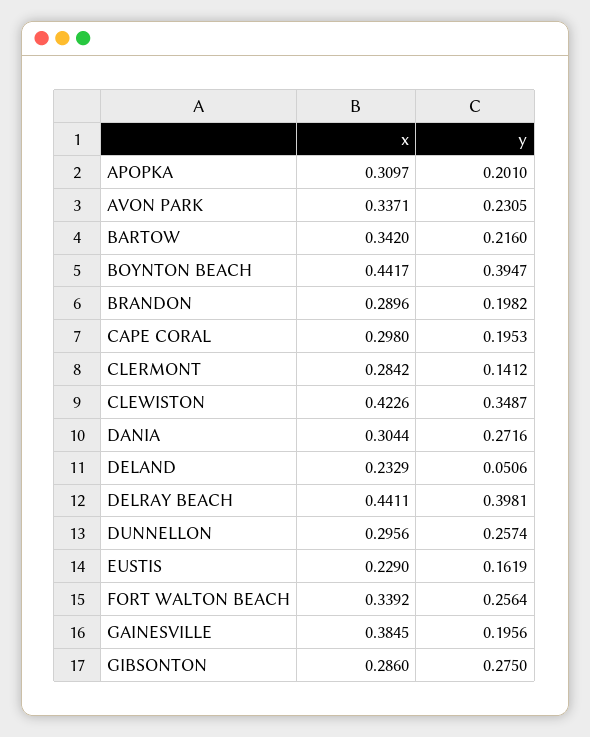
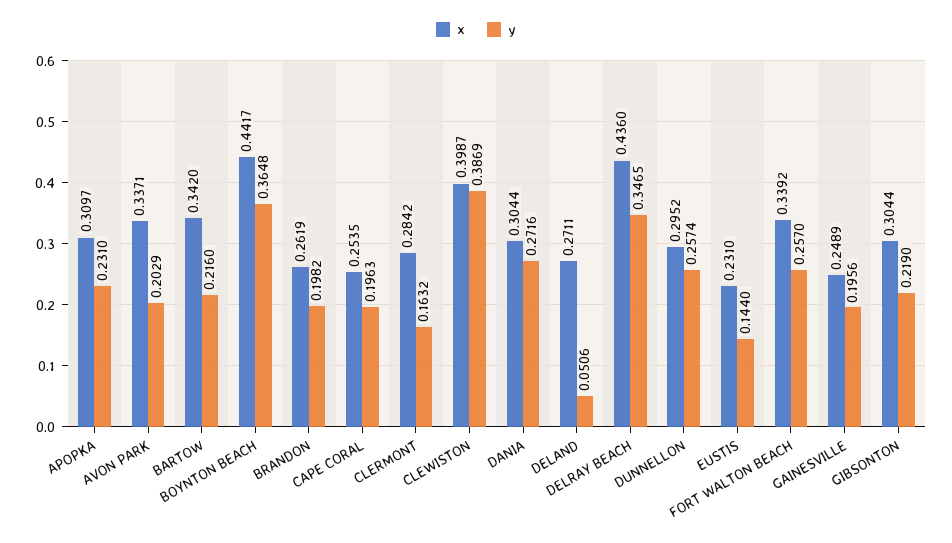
y, APOPKA: 0.201 -> 0.231
y, AVON PARK: 0.2305 -> 0.2029
y, BOYNTON BEACH: 0.3947 -> 0.3648
x, BRANDON: 0.2896 -> 0.2619
x, CAPE CORAL: 0.298 -> 0.2535
y, CAPE CORAL: 0.1953 -> 0.1963
y, CLERMONT: 0.1412 -> 0.1632
x, CLEWISTON: 0.4226 -> 0.3987
y, CLEWISTON: 0.3487 -> 0.3869
x, DELAND: 0.2329 -> 0.2711
x, DELRAY BEACH: 0.4411 -> 0.436
y, DELRAY BEACH: 0.3981 -> 0.3465
x, DUNNELLON: 0.2956 -> 0.2952
x, EUSTIS: 0.229 -> 0.231
y, EUSTIS: 0.1619 -> 0.144
y, FORT WALTON BEACH: 0.2564 -> 0.257
x, GAINESVILLE: 0.3845 -> 0.2489
x, GIBSONTON: 0.286 -> 0.3044
y, GIBSONTON: 0.275 -> 0.219

